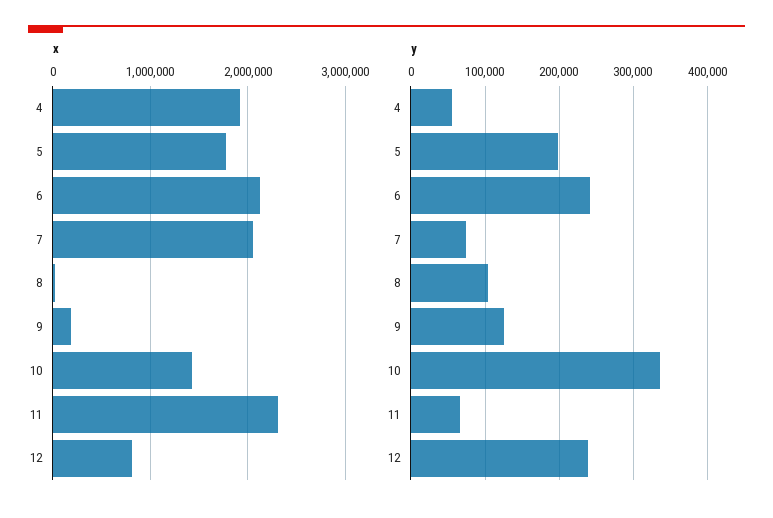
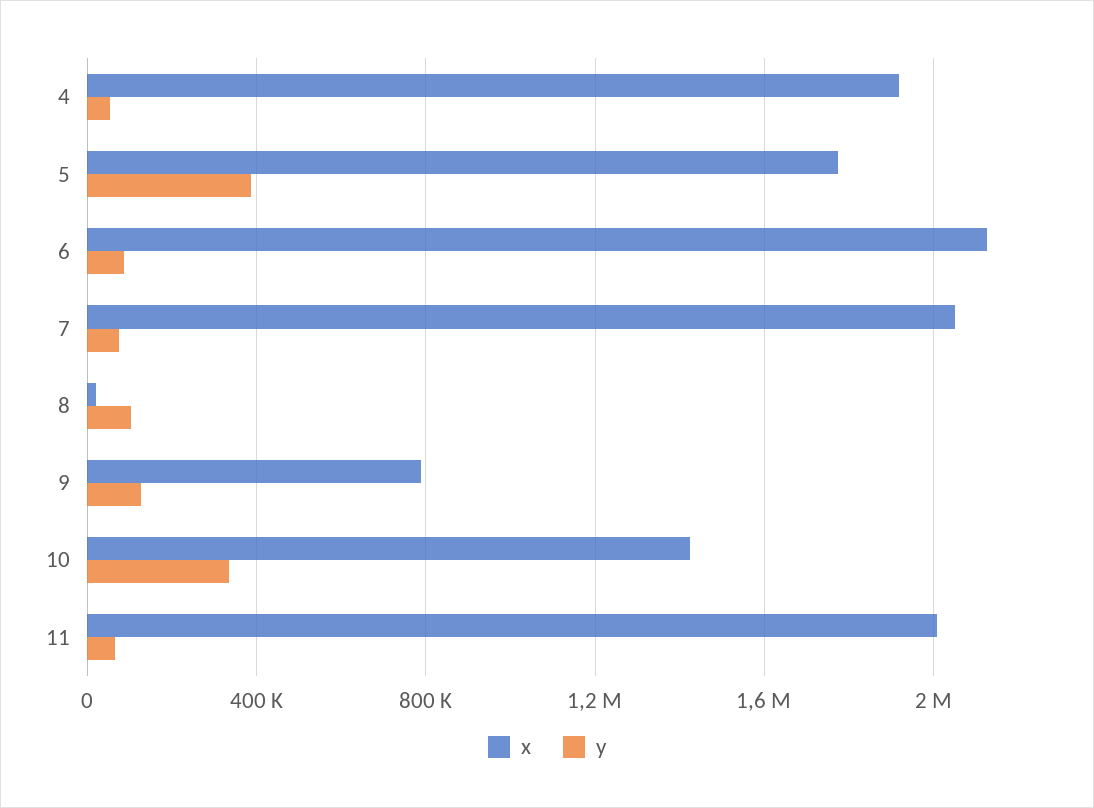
x, 9: 200000 -> 800000
x, 11: 2300000 -> 2000000
x, 12: 800000 -> none
y, 5: 200000 -> 400000
y, 6: 240000 -> 100000
y, 12: 240000 -> none

